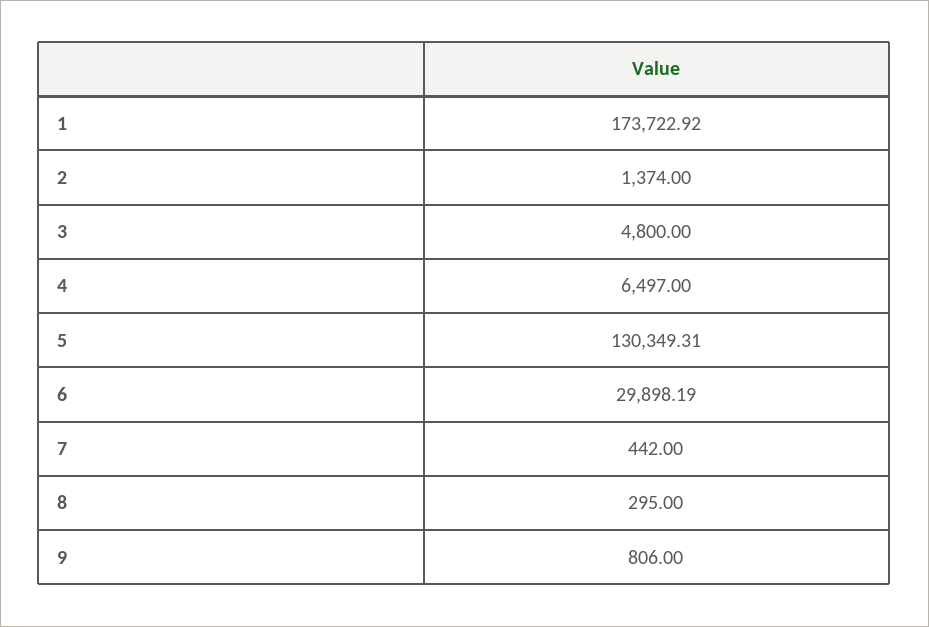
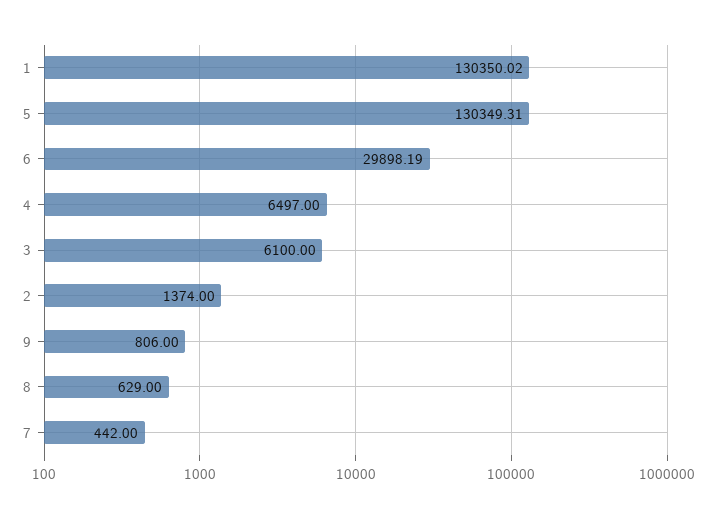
1: 173722.92 -> 130350.02
3: 4800 -> 6100
8: 295 -> 629

